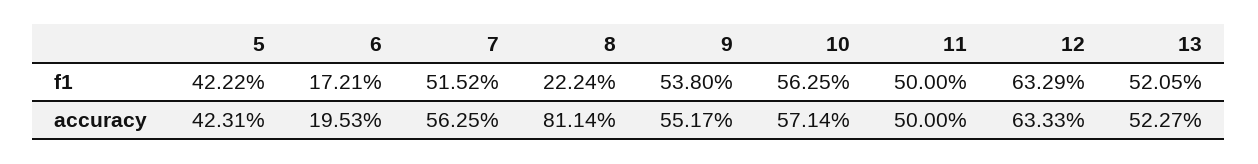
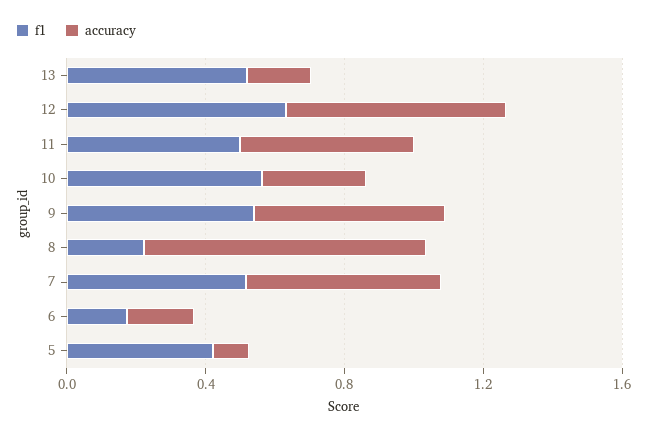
accuracy, 5: 0.4231 -> 0.1
accuracy, 10: 0.5714 -> 0.3
accuracy, 13: 0.5227 -> 0.2

